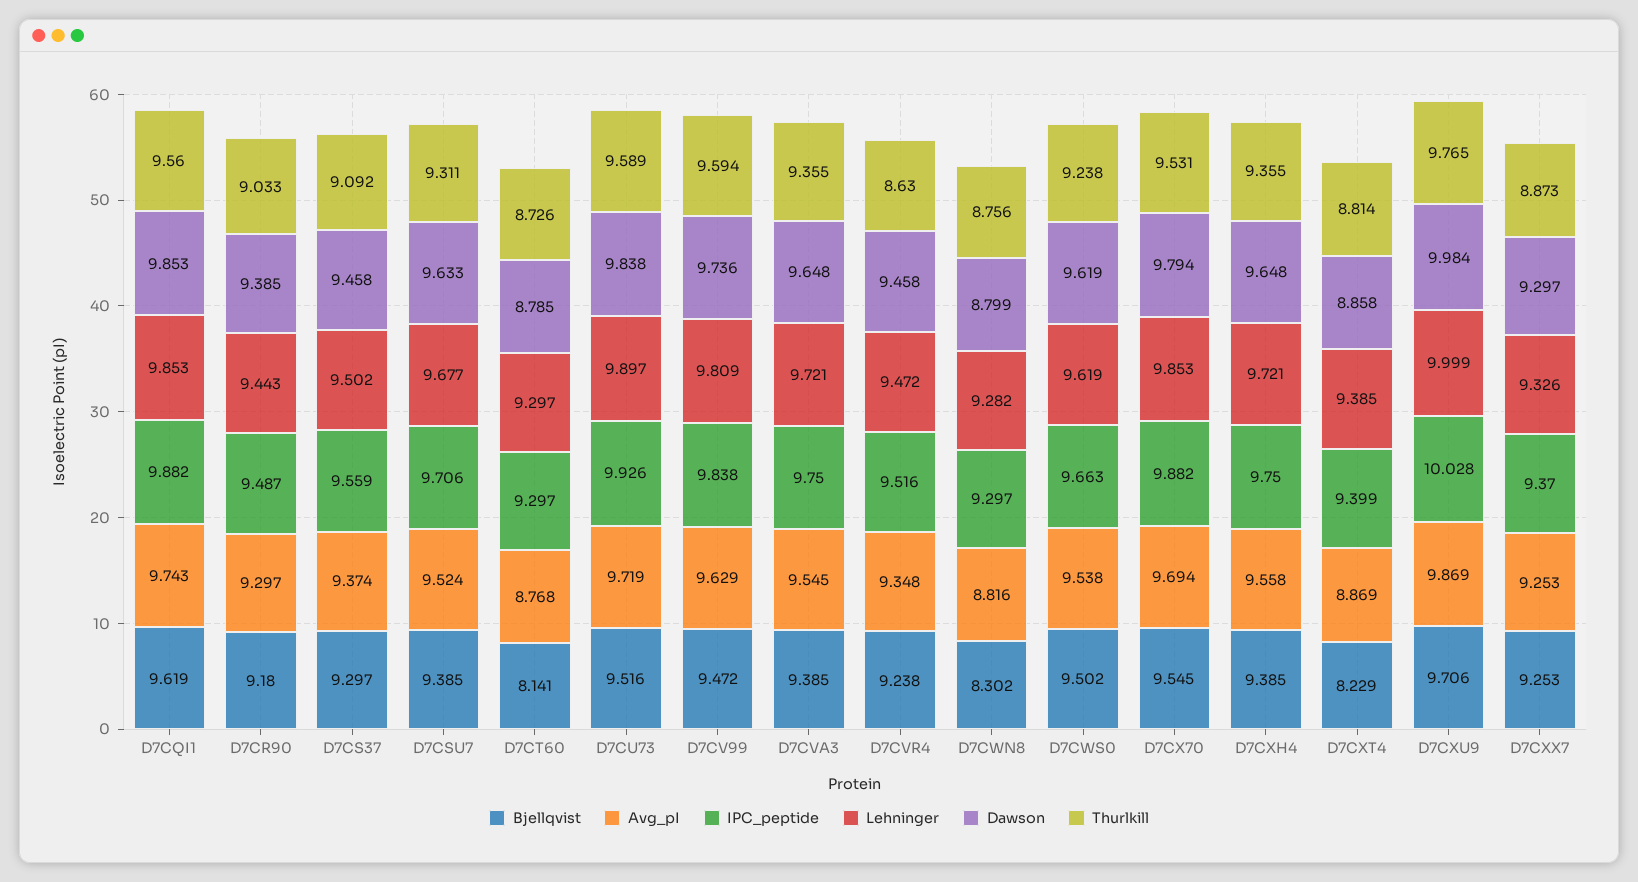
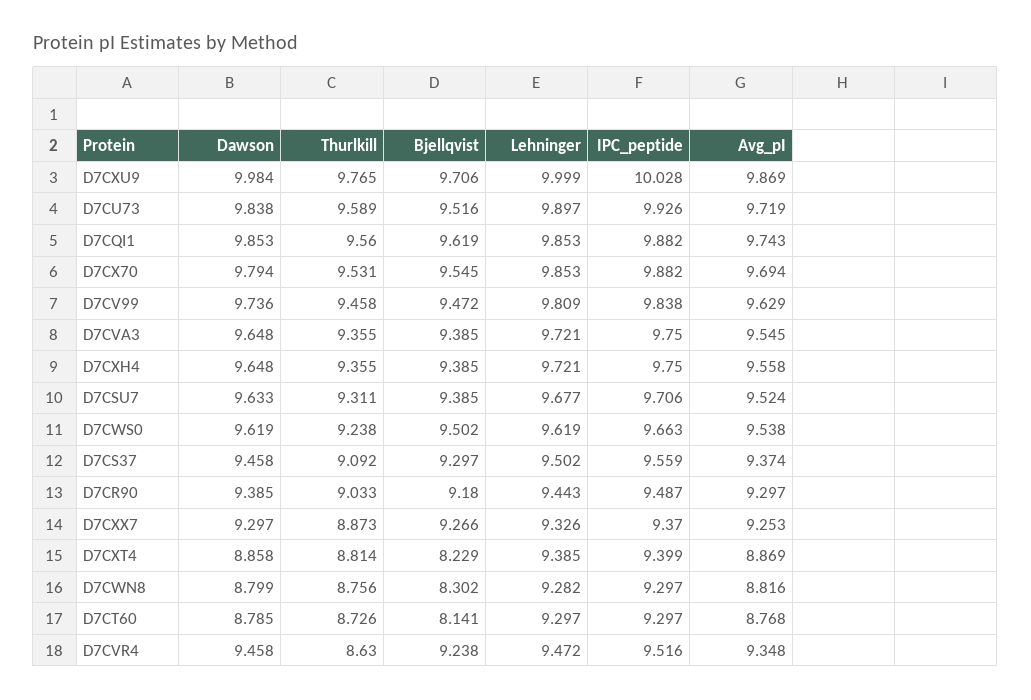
Thurlkill, D7CV99: 9.594 -> 9.458
Bjellqvist, D7CXX7: 9.253 -> 9.266

